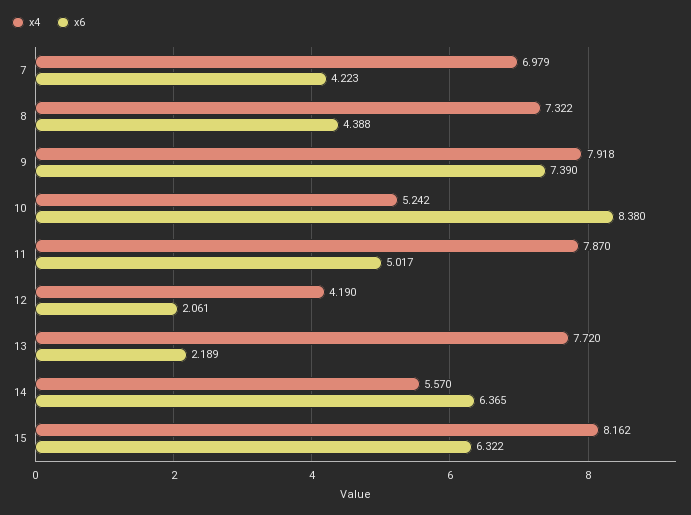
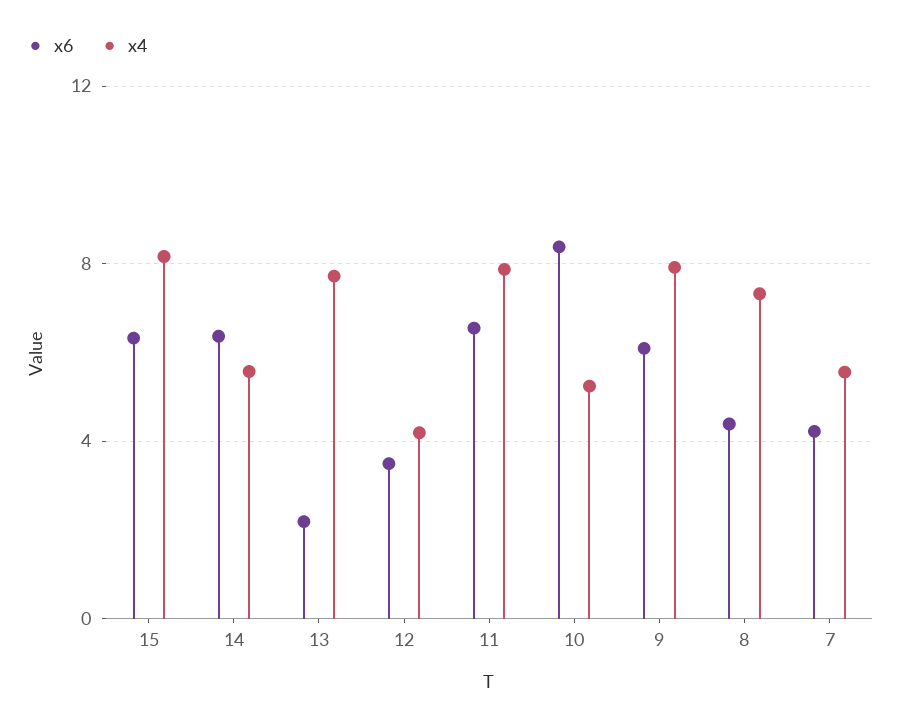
x4, 7: 6.979 -> 5.5
x6, 9: 7.39 -> 6
x6, 11: 5.017 -> 6.5
x6, 12: 2.061 -> 3.5

